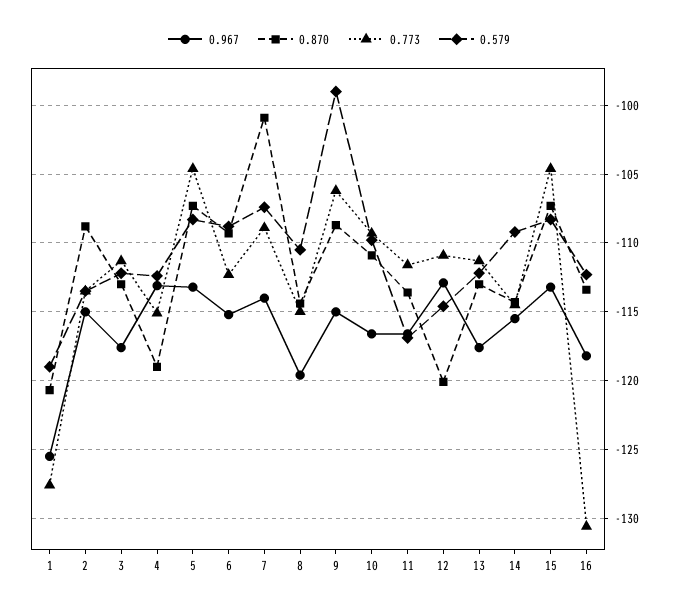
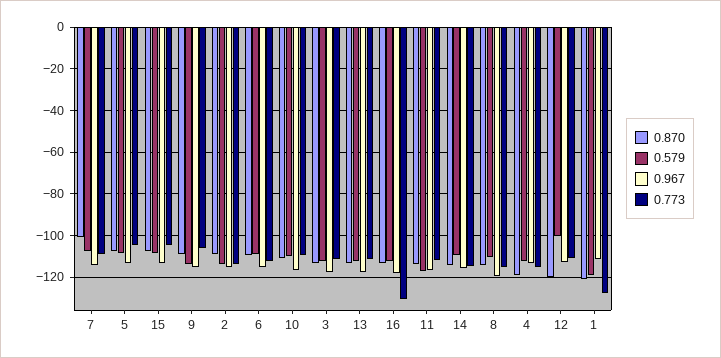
0.967, 1: -125.5 -> -110
0.579, 9: -99 -> -115
0.579, 12: -114.5 -> -100

